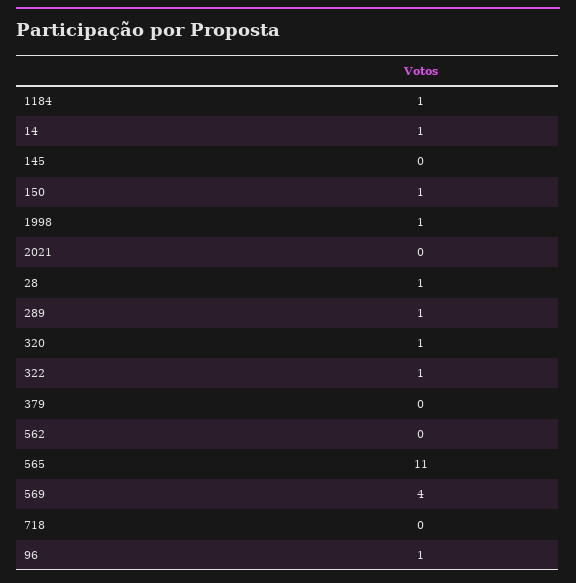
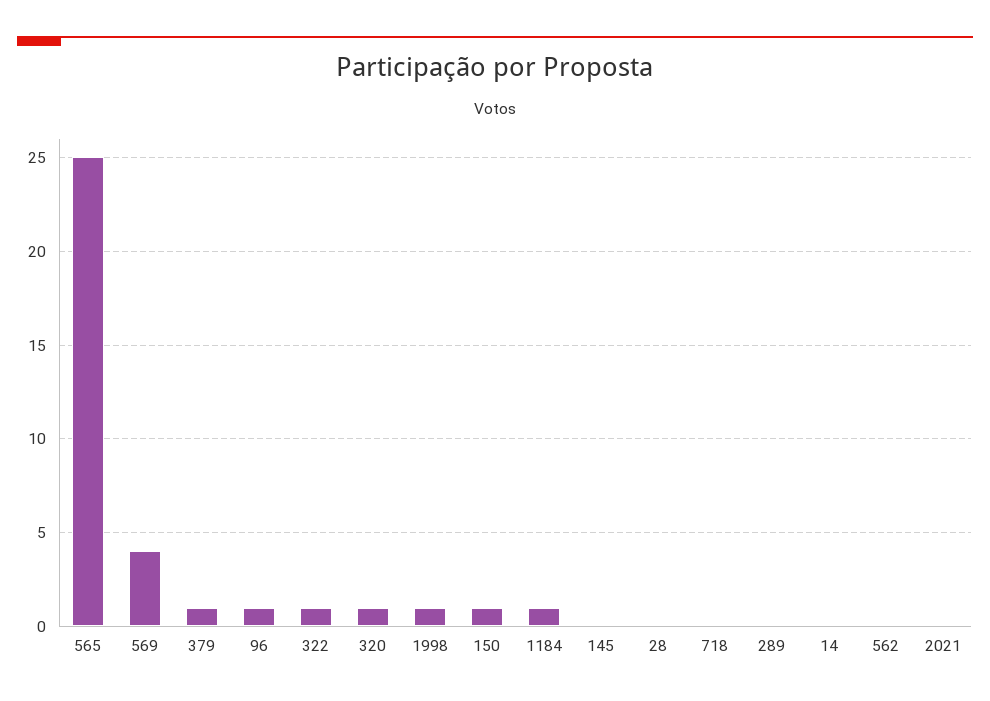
14: 1 -> 0
28: 1 -> 0
289: 1 -> 0
379: 0 -> 1
565: 11 -> 25

